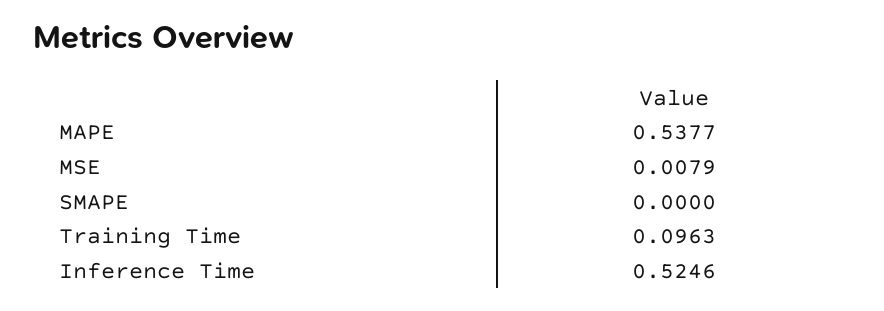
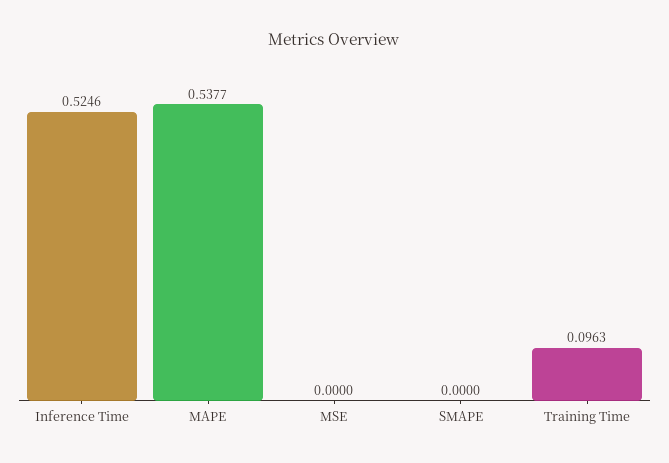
MSE: 0.0079 -> 0

